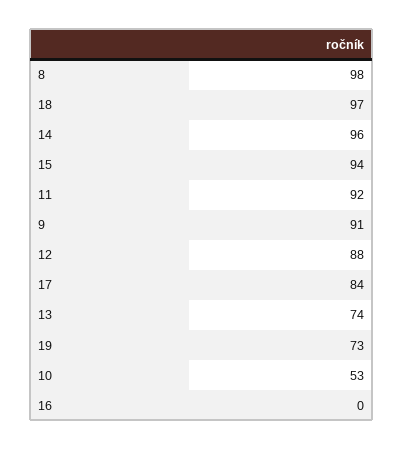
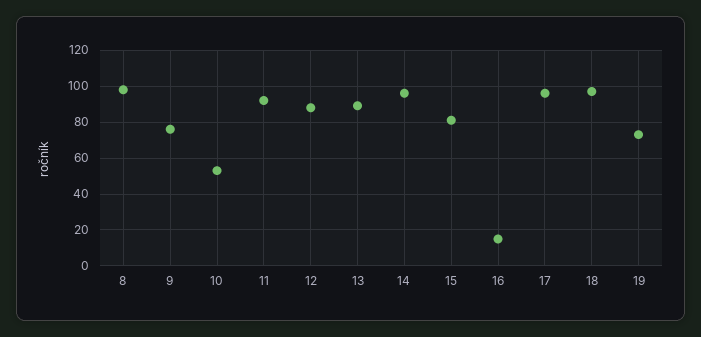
15: 94 -> 80
9: 91 -> 75
17: 84 -> 95
13: 74 -> 90
16: 0 -> 15

